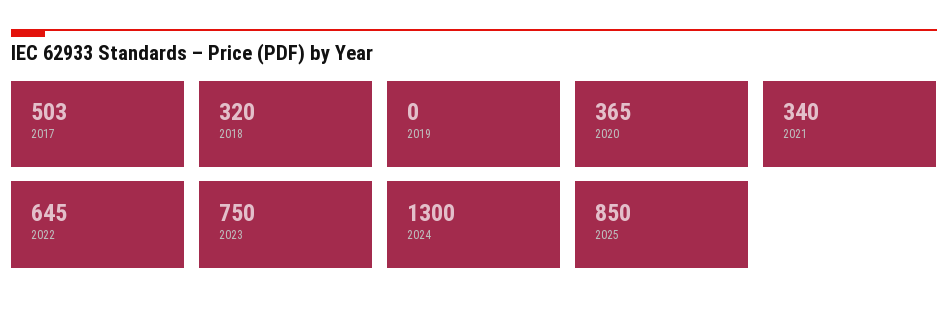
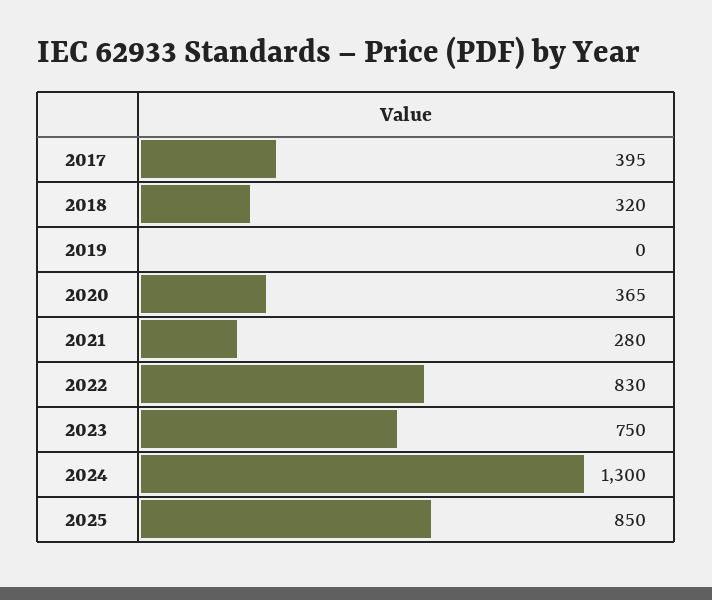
2017: 503 -> 395
2021: 340 -> 280
2022: 645 -> 830

